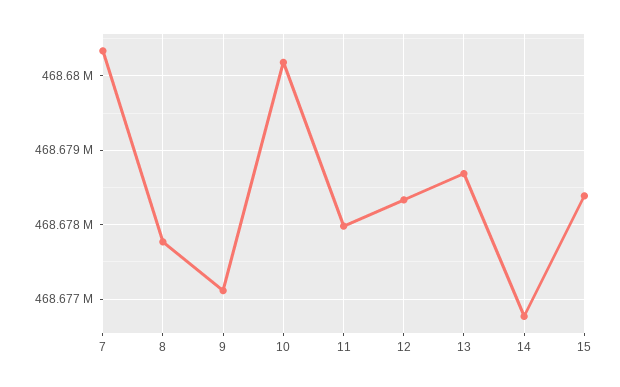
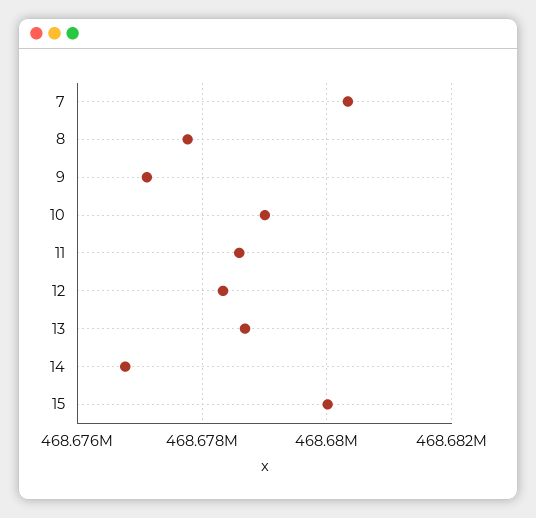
10: 468680200 -> 468679000
11: 468678000 -> 468678600
15: 468678400 -> 468680000

